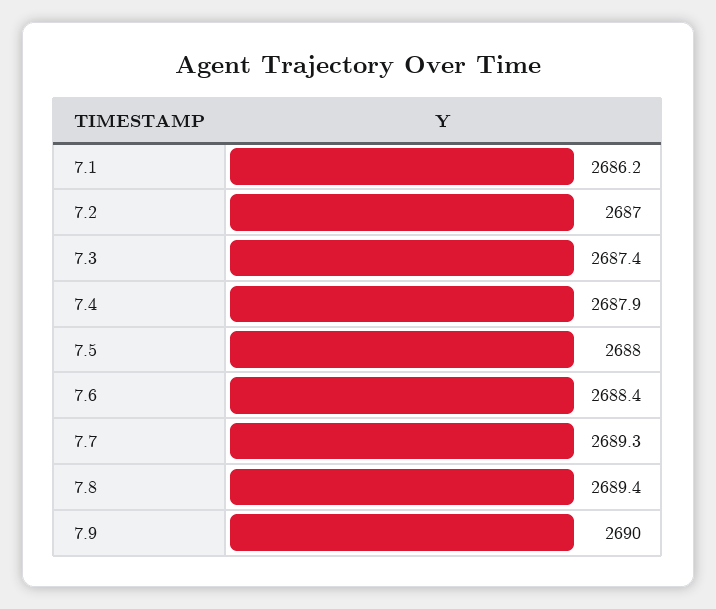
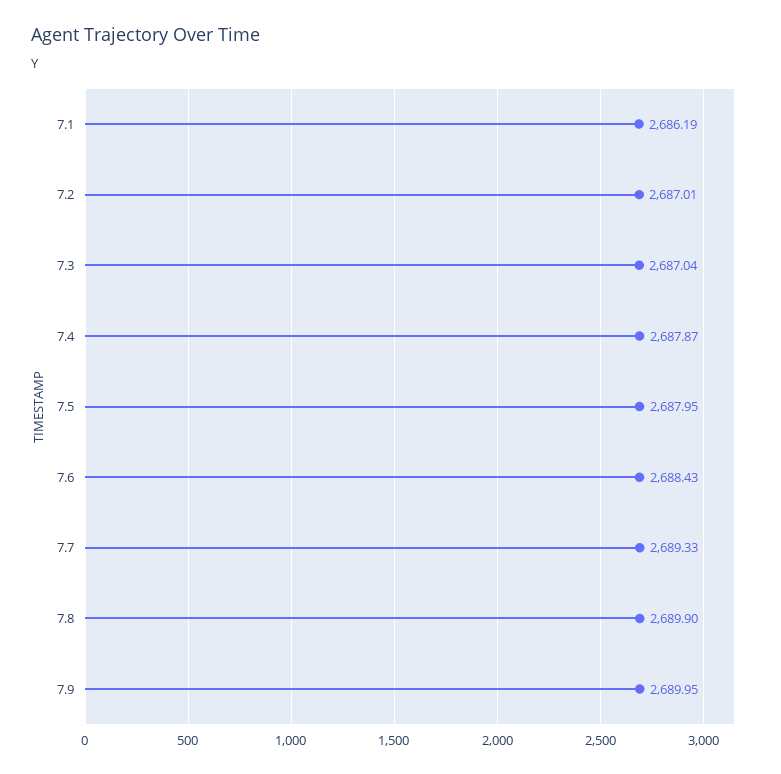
7.3: 2687.4 -> 2687.04
7.8: 2689.4 -> 2689.9

